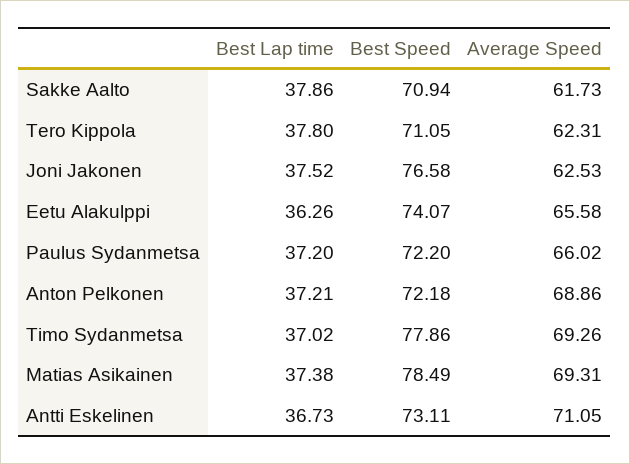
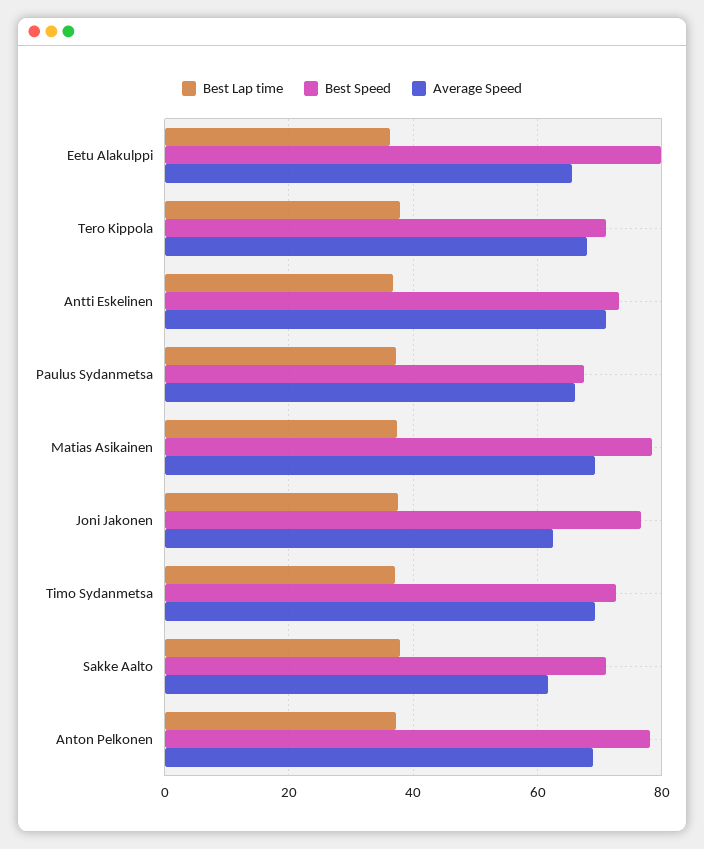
Average Speed, Tero Kippola: 62.31 -> 68
Best Speed, Eetu Alakulppi: 74.07 -> 80
Best Speed, Paulus Sydanmetsa: 72.2 -> 68
Best Speed, Anton Pelkonen: 72.18 -> 78
Best Speed, Timo Sydanmetsa: 77.86 -> 72

